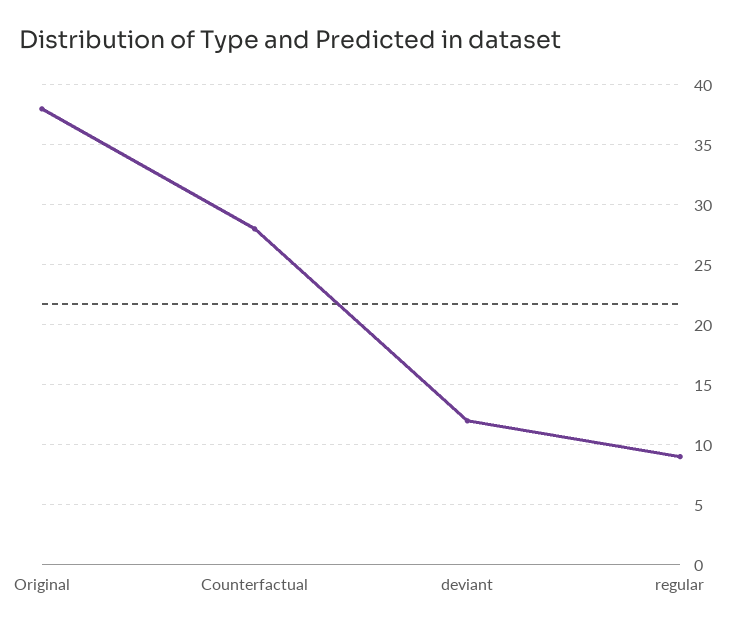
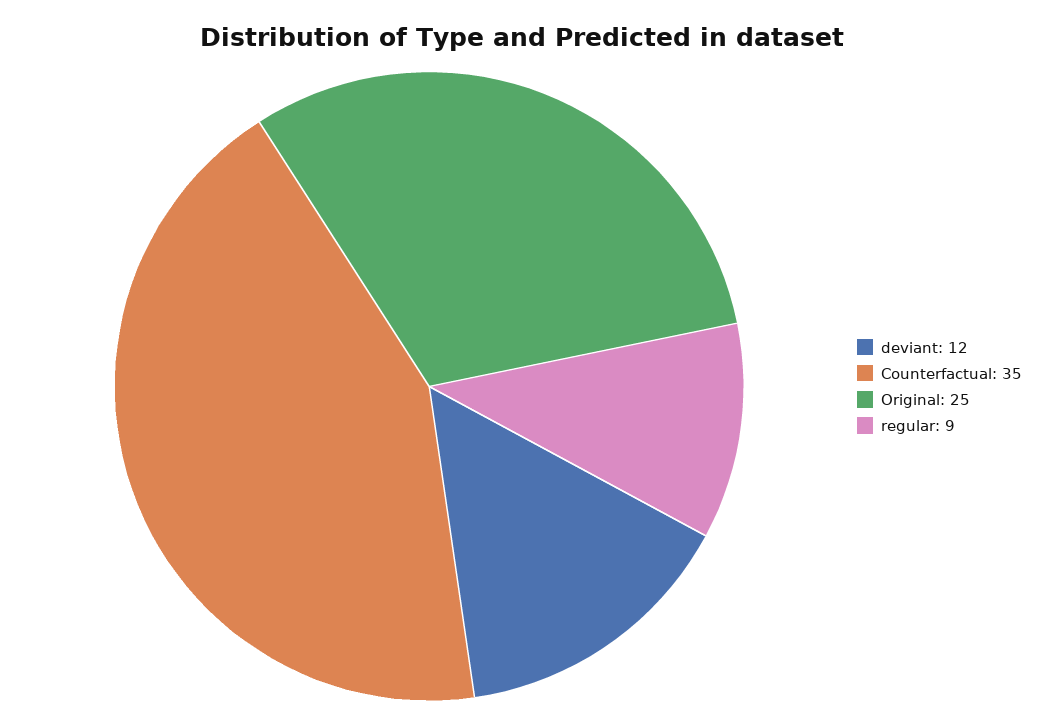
Original: 38 -> 25
Counterfactual: 28 -> 35

